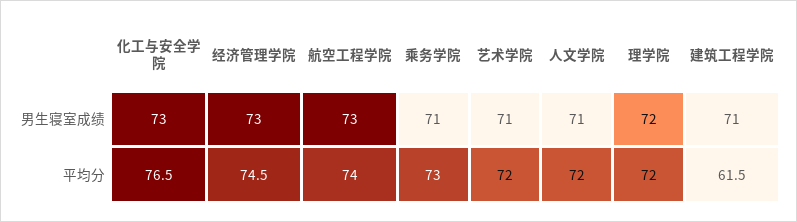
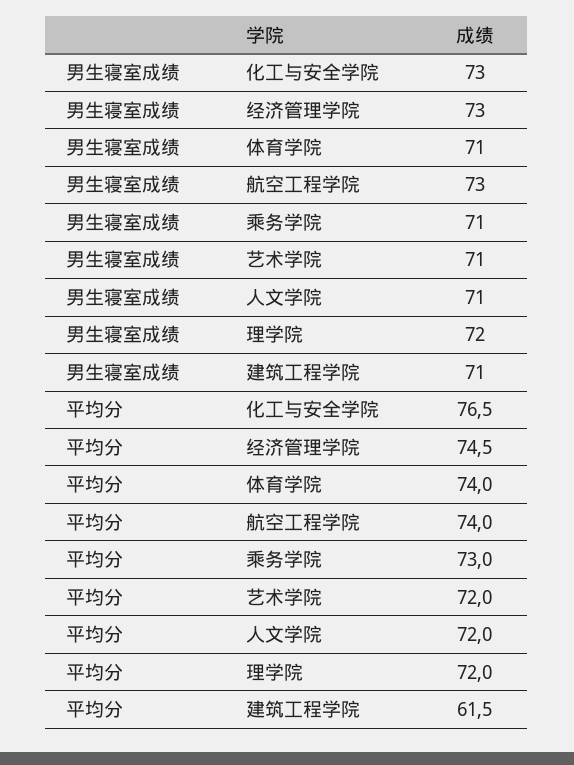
体育学院, 男生寝室成绩: none -> 71
体育学院, 平均分: none -> 74

